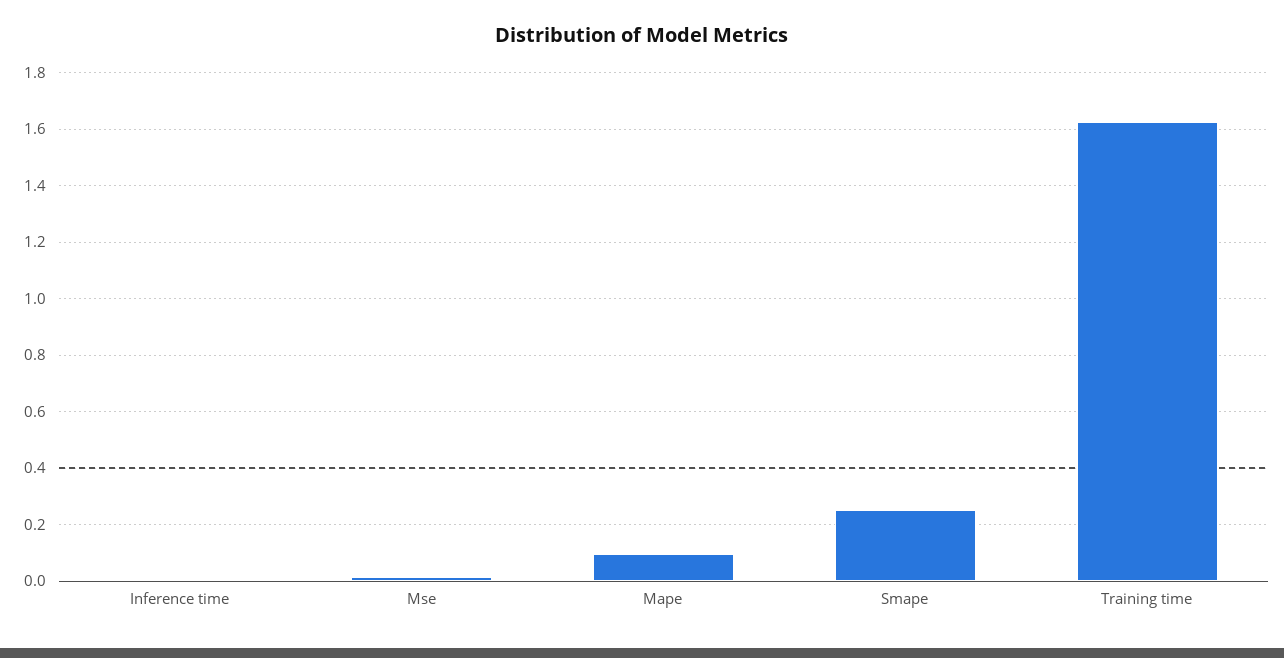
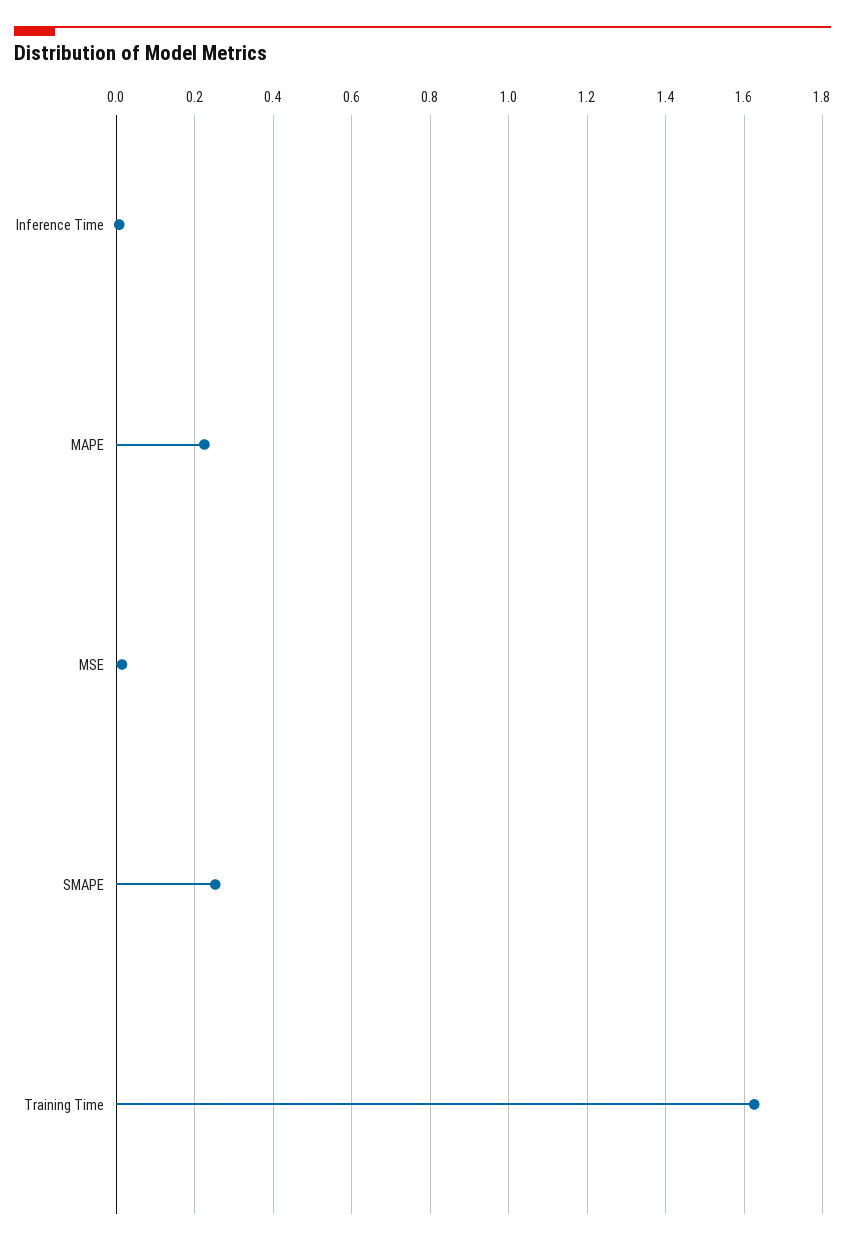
Mape: 0.1 -> 0.22

